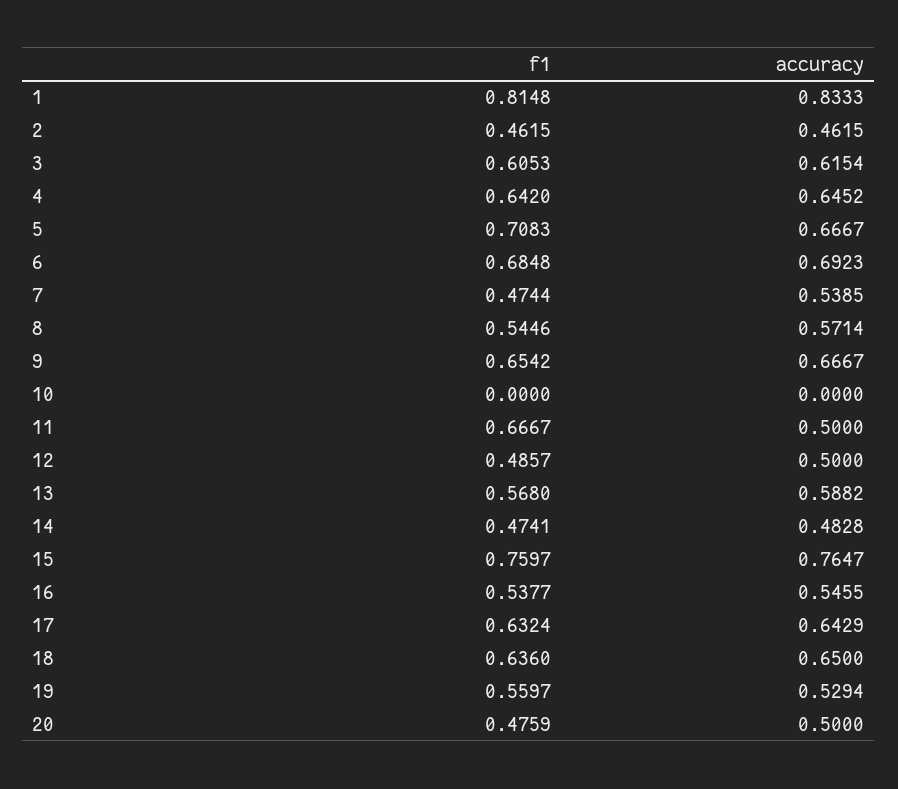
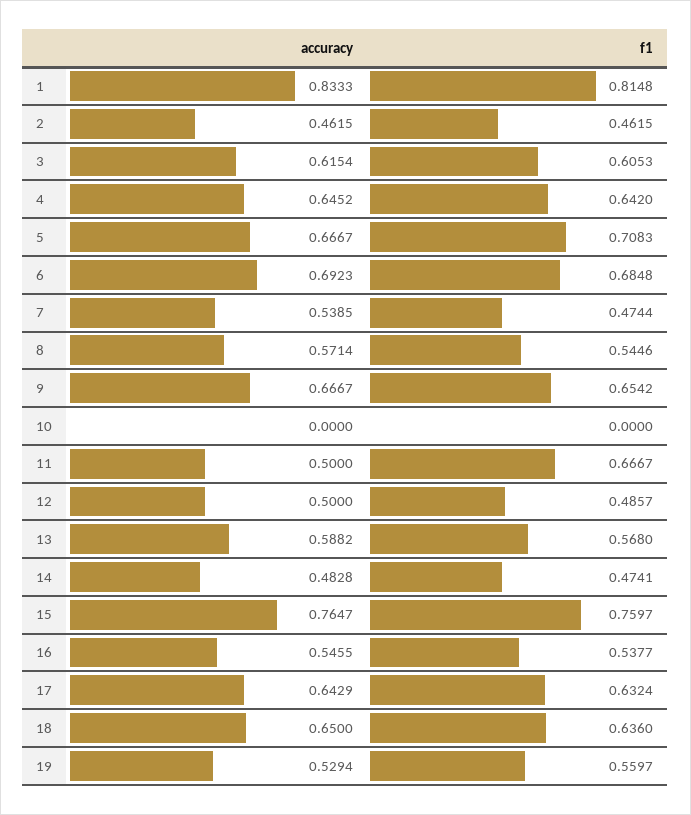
f1, 20: 0.4759 -> none
accuracy, 20: 0.5 -> none

